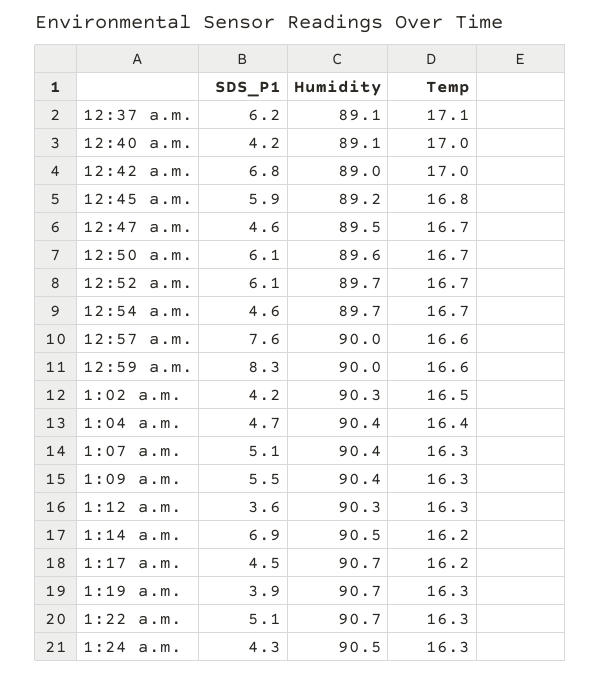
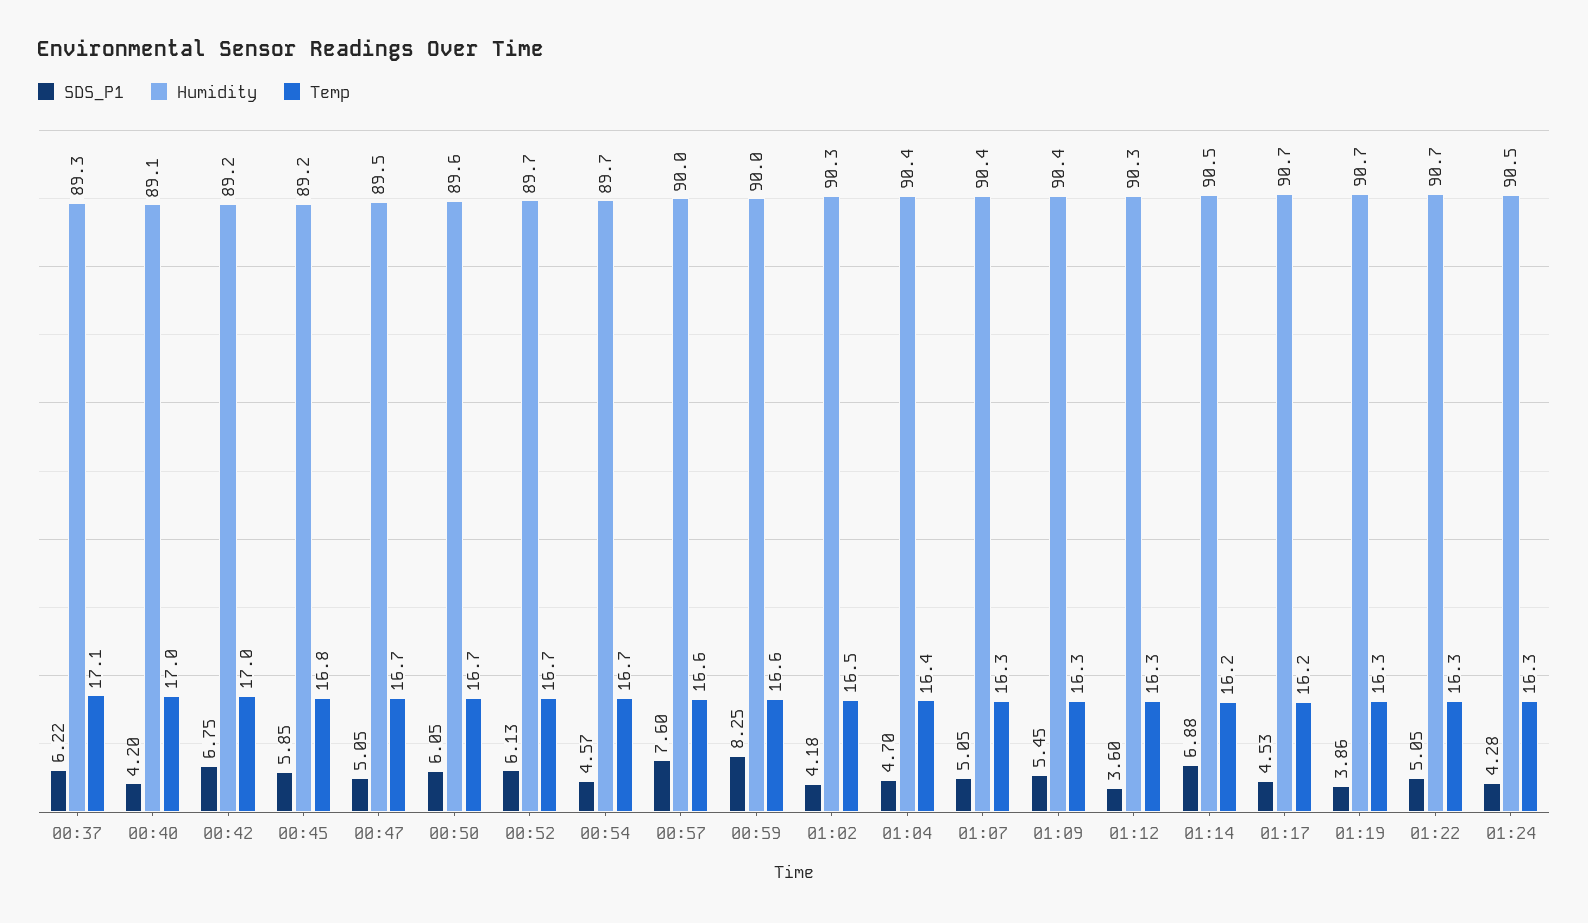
Humidity, 12:37 a.m.: 89.1 -> 89.3
Humidity, 12:42 a.m.: 89 -> 89.2
SDS_P1, 12:47 a.m.: 4.6 -> 5.05

